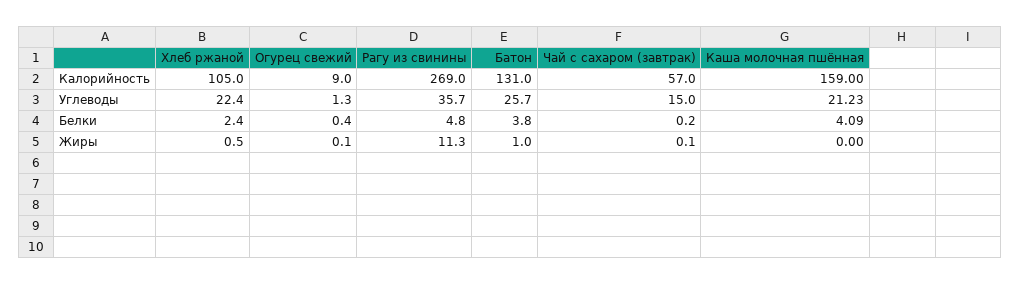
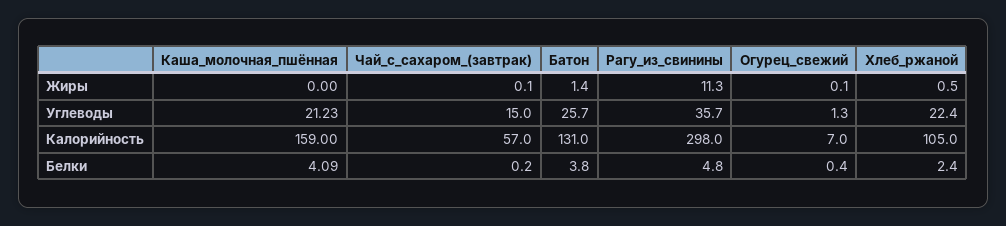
Огурец свежий, Калорийность: 9 -> 7
Рагу из свинины, Калорийность: 269 -> 298
Батон, Жиры: 1 -> 1.4

